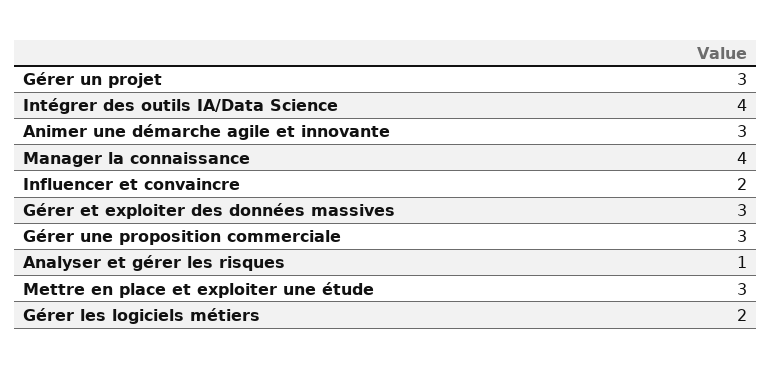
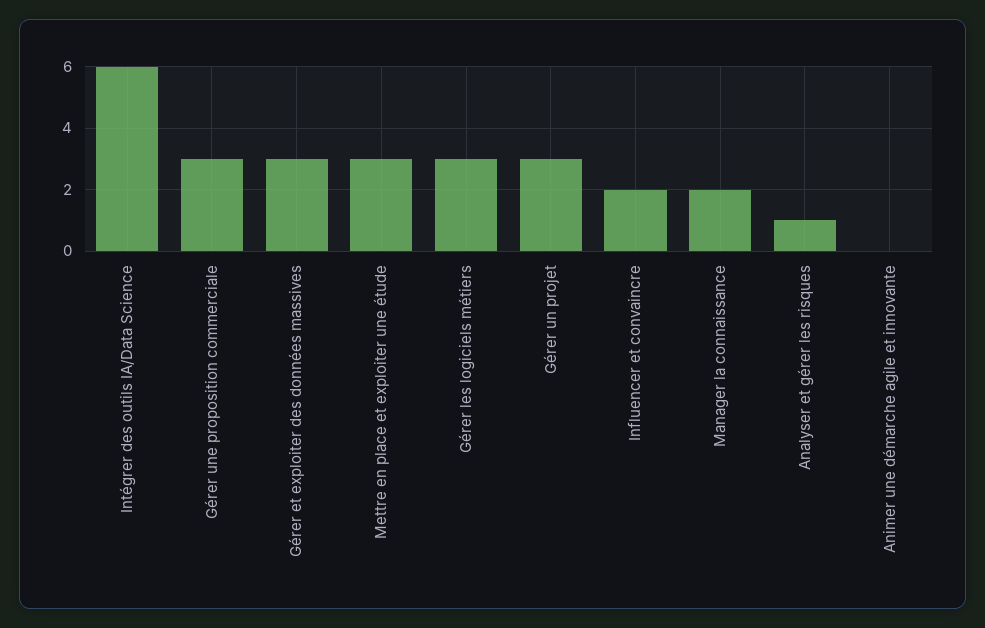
Intégrer des outils IA/Data Science: 4 -> 6
Animer une démarche agile et innovante: 3 -> 0
Manager la connaissance: 4 -> 2
Gérer les logiciels métiers: 2 -> 3

